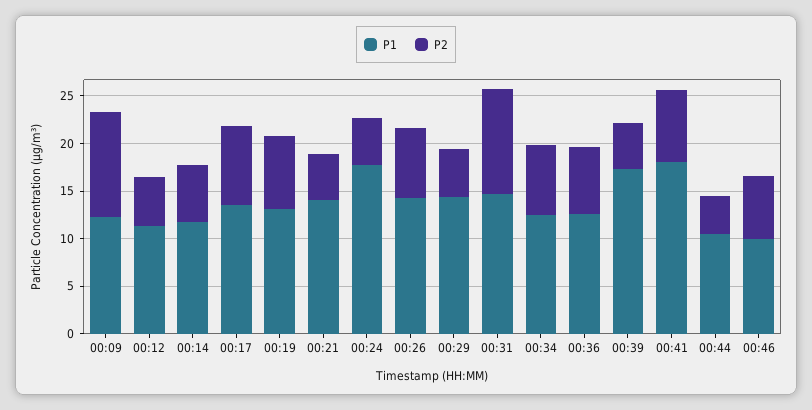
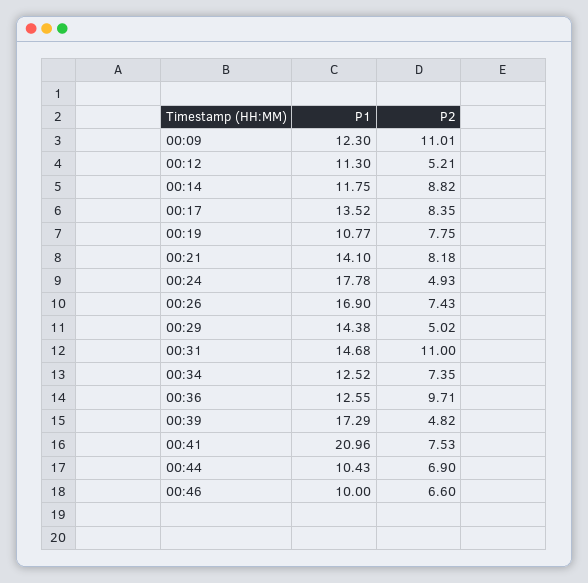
P2, 00:14: 6 -> 8.82
P1, 00:19: 13 -> 10.77
P2, 00:21: 5 -> 8.18
P1, 00:26: 14 -> 16.9
P2, 00:36: 7 -> 9.71
P1, 00:41: 18 -> 20.96
P2, 00:44: 4 -> 6.9

